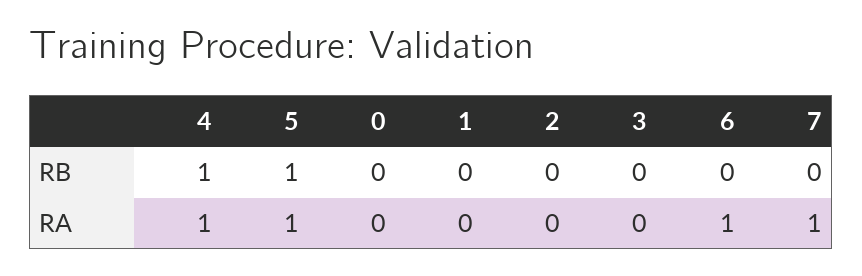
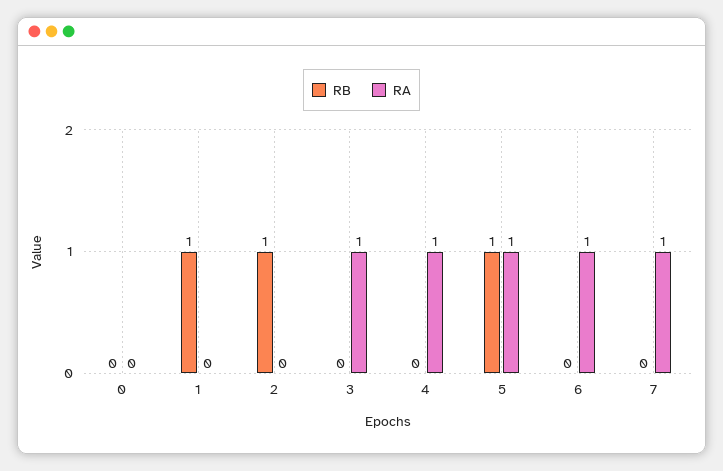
RB, 4: 1 -> 0
RB, 1: 0 -> 1
RB, 2: 0 -> 1
RA, 3: 0 -> 1

